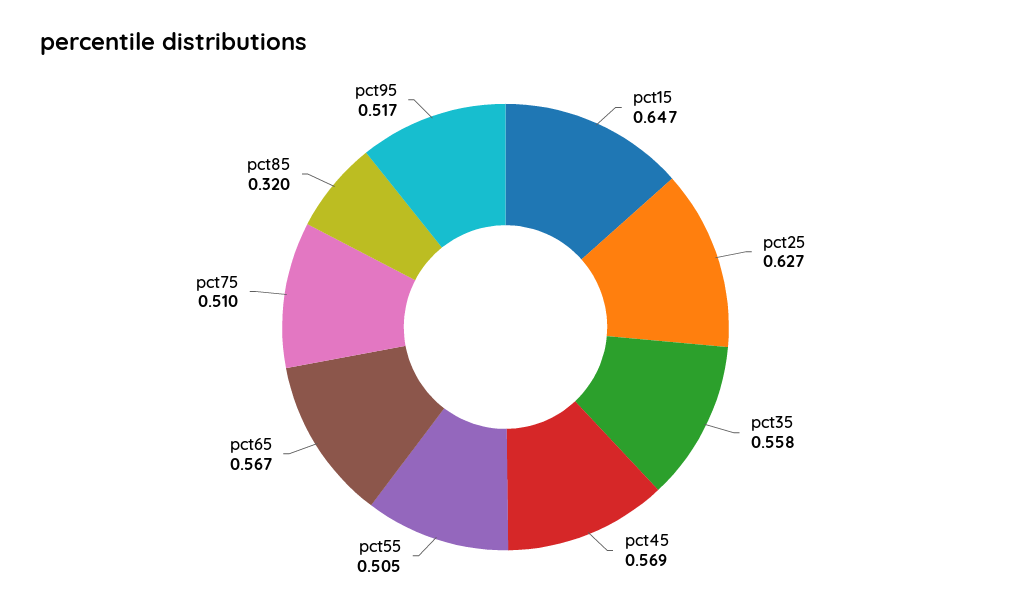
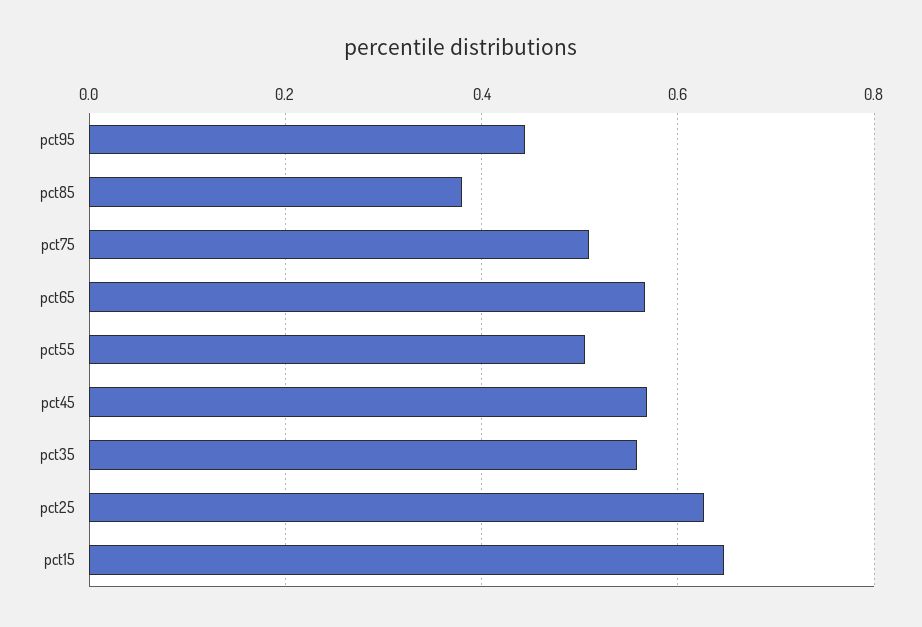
pct85: 0.32 -> 0.38
pct95: 0.517 -> 0.44

